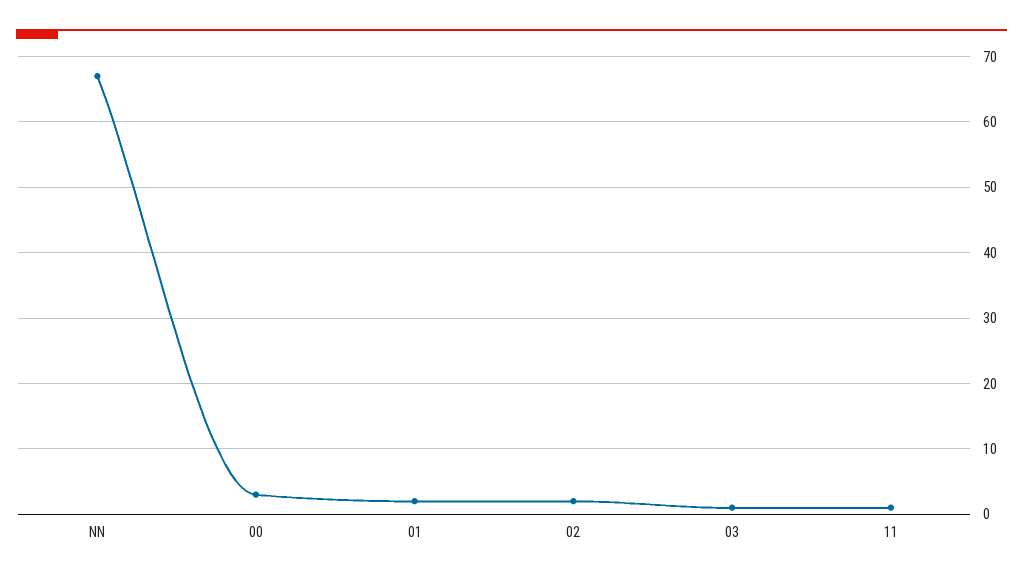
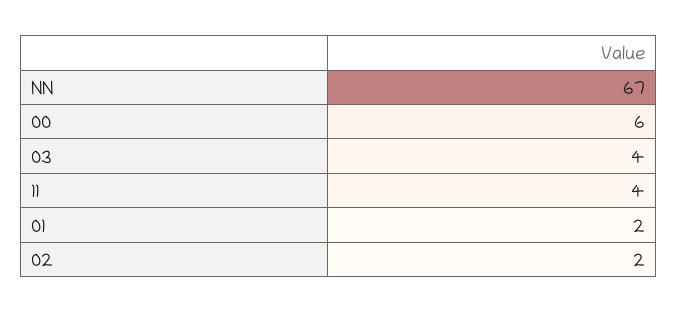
00: 3 -> 6
03: 1 -> 4
11: 1 -> 4

